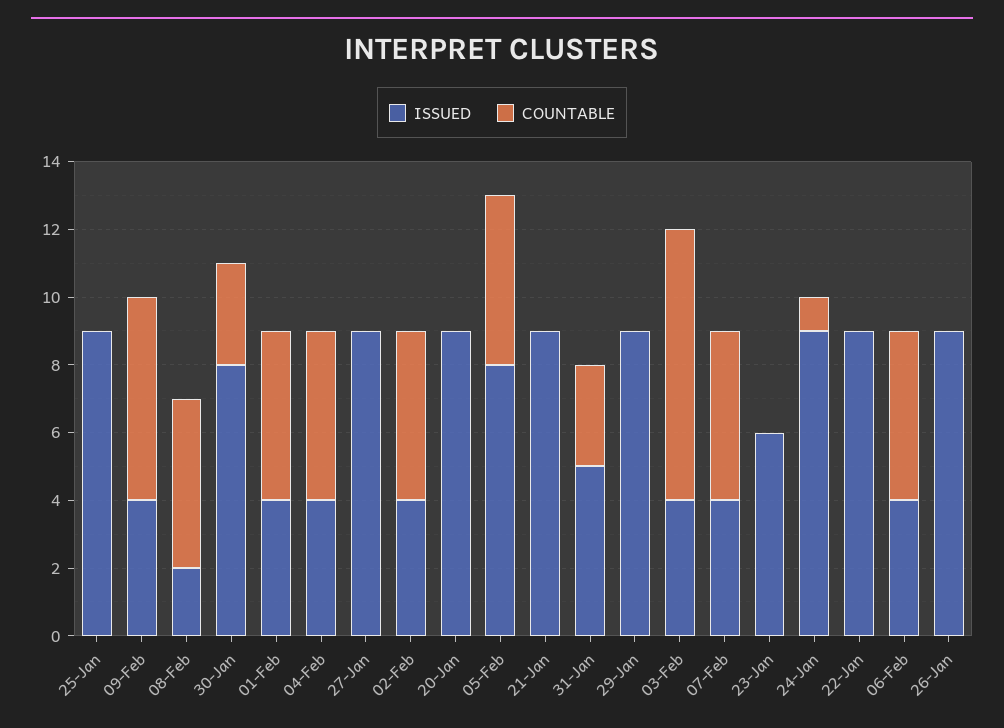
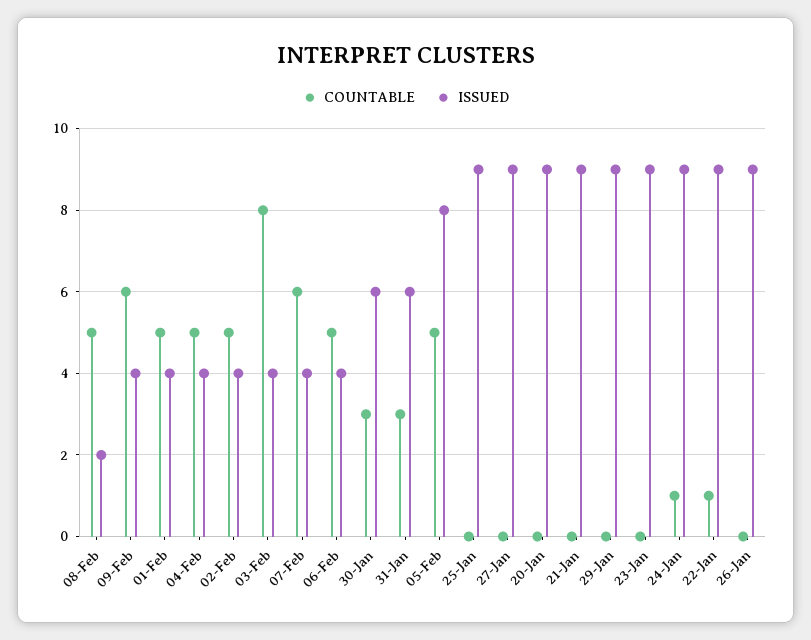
ISSUED, 30-Jan: 8 -> 6
ISSUED, 31-Jan: 5 -> 6
COUNTABLE, 07-Feb: 5 -> 6
ISSUED, 23-Jan: 6 -> 9
COUNTABLE, 22-Jan: 0 -> 1

